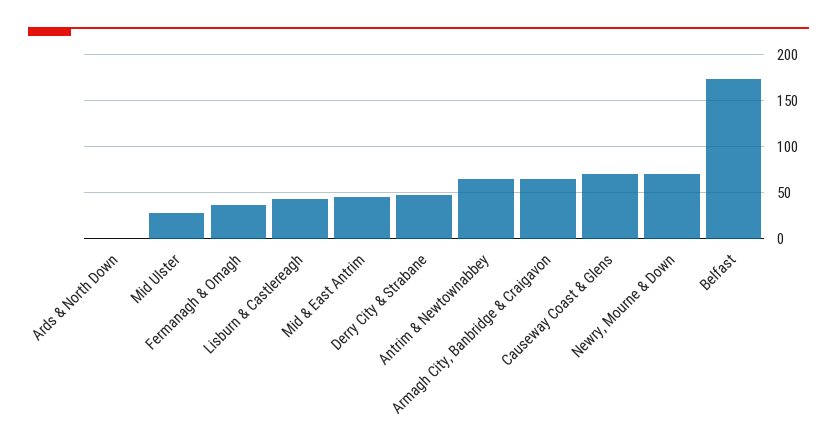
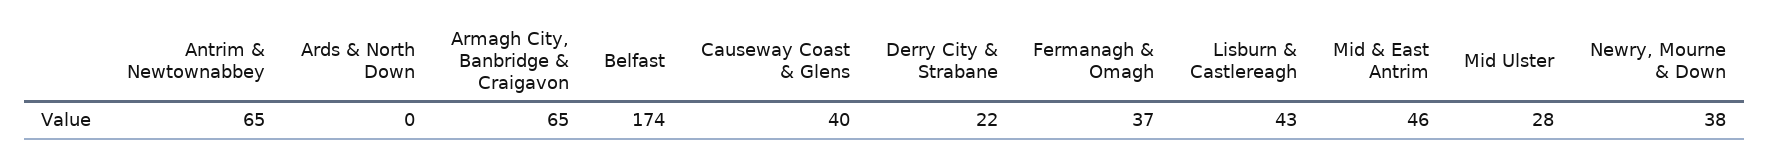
Derry City & Strabane: 50 -> 22
Causeway Coast & Glens: 70 -> 40
Newry, Mourne & Down: 70 -> 38

